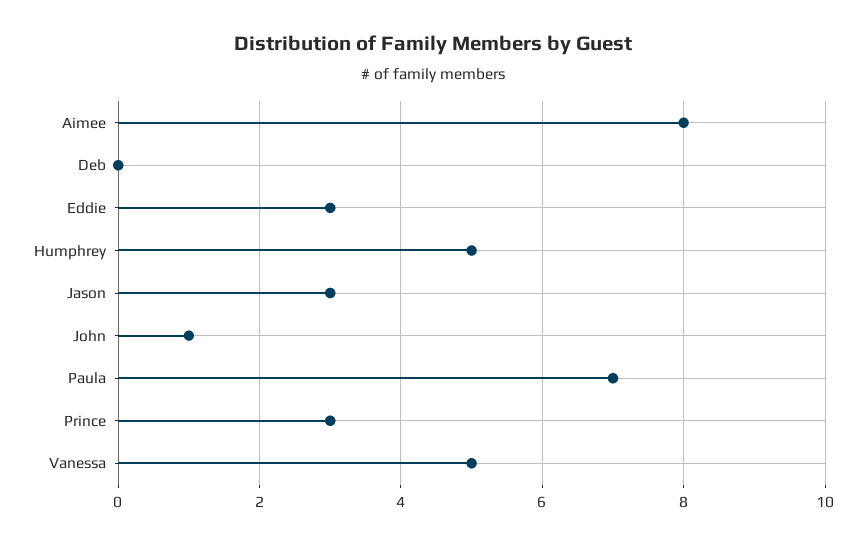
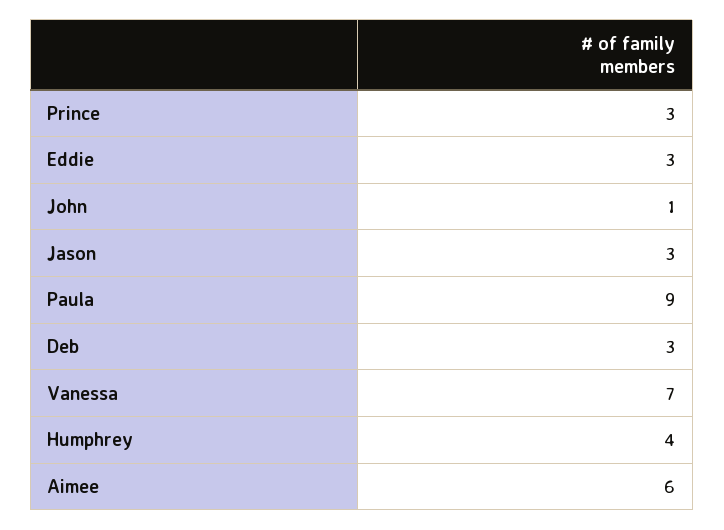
Aimee: 8 -> 6
Deb: 0 -> 3
Humphrey: 5 -> 4
Paula: 7 -> 9
Vanessa: 5 -> 7

